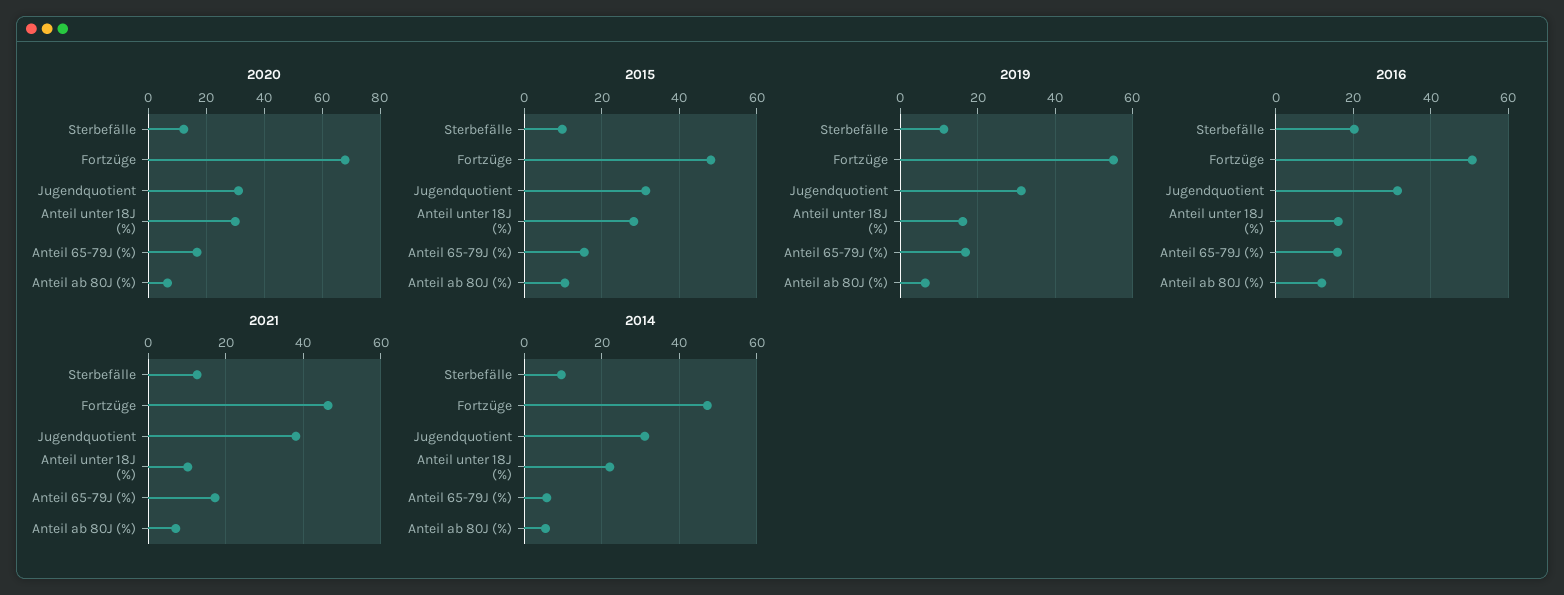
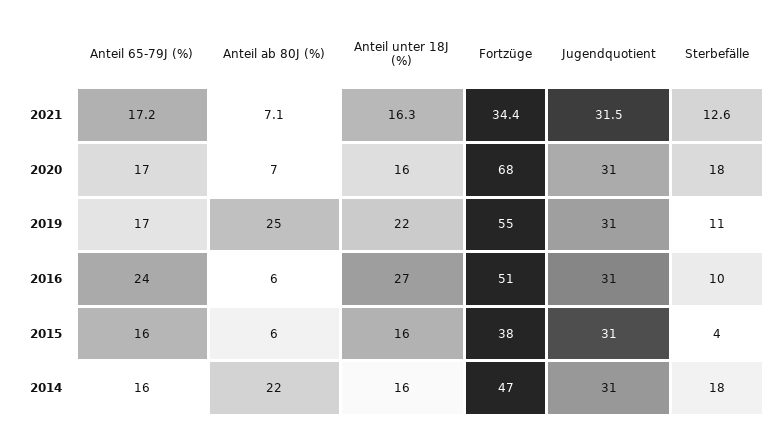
2020, Sterbefälle: 12.5 -> 18
2020, Anteil unter 18J (%): 30 -> 16
2015, Sterbefälle: 10 -> 4
2015, Fortzüge: 48 -> 38
2015, Anteil unter 18J (%): 28 -> 16
2015, Anteil ab 80J (%): 10 -> 6
2019, Anteil unter 18J (%): 16 -> 22
2019, Anteil ab 80J (%): 6 -> 25
2016, Sterbefälle: 20 -> 10
2016, Anteil unter 18J (%): 16 -> 27
2016, Anteil 65-79J (%): 16 -> 24
2016, Anteil ab 80J (%): 12 -> 6
2021, Fortzüge: 46 -> 34.4
2021, Jugendquotient: 38 -> 31.5
2021, Anteil unter 18J (%): 10 -> 16.3
2014, Sterbefälle: 10 -> 18
2014, Anteil unter 18J (%): 22 -> 16
2014, Anteil 65-79J (%): 6 -> 16
2014, Anteil ab 80J (%): 6 -> 22

